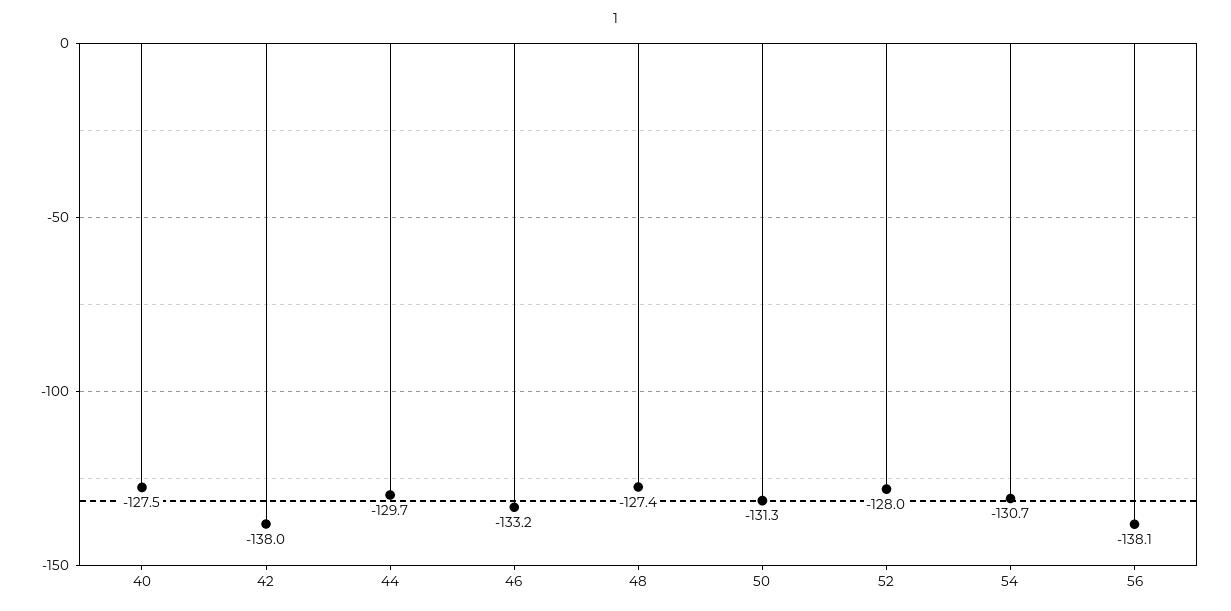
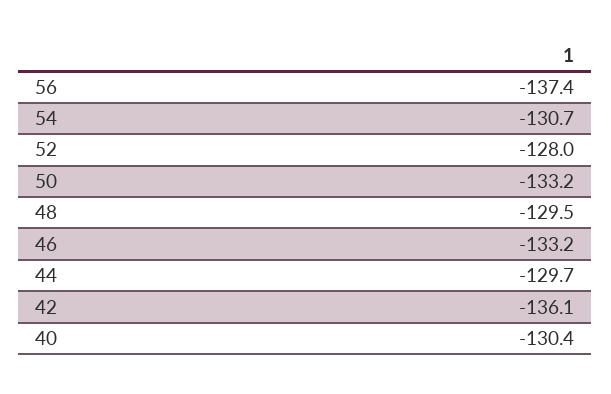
40: -127.5 -> -130.4
42: -138 -> -136.1
48: -127.4 -> -129.5
50: -131.3 -> -133.2
56: -138.1 -> -137.4

